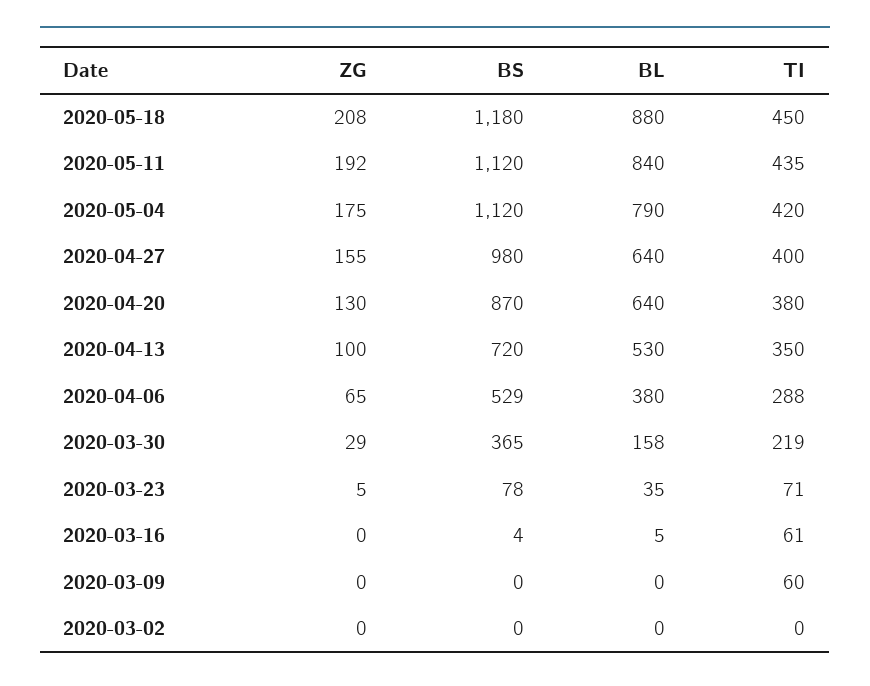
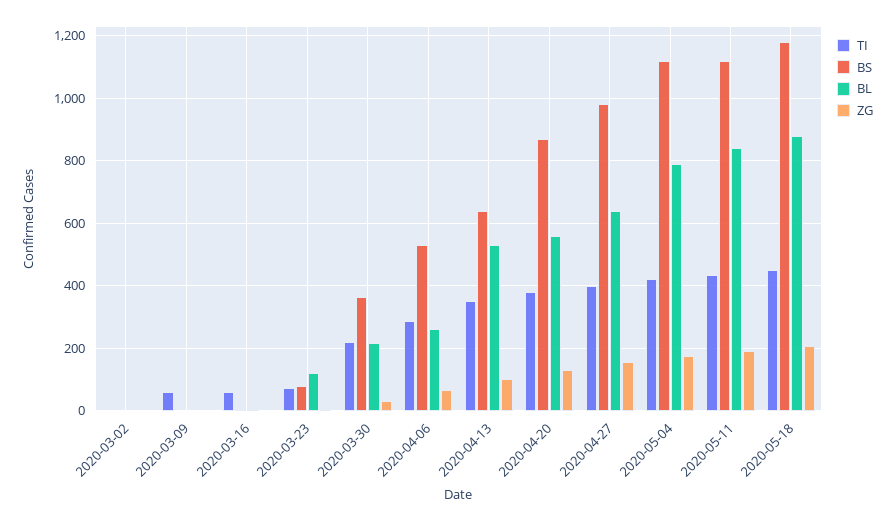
BL, 2020-04-20: 640 -> 560
BS, 2020-04-13: 720 -> 640
BL, 2020-04-06: 380 -> 260
BL, 2020-03-30: 158 -> 220
BL, 2020-03-23: 35 -> 120

